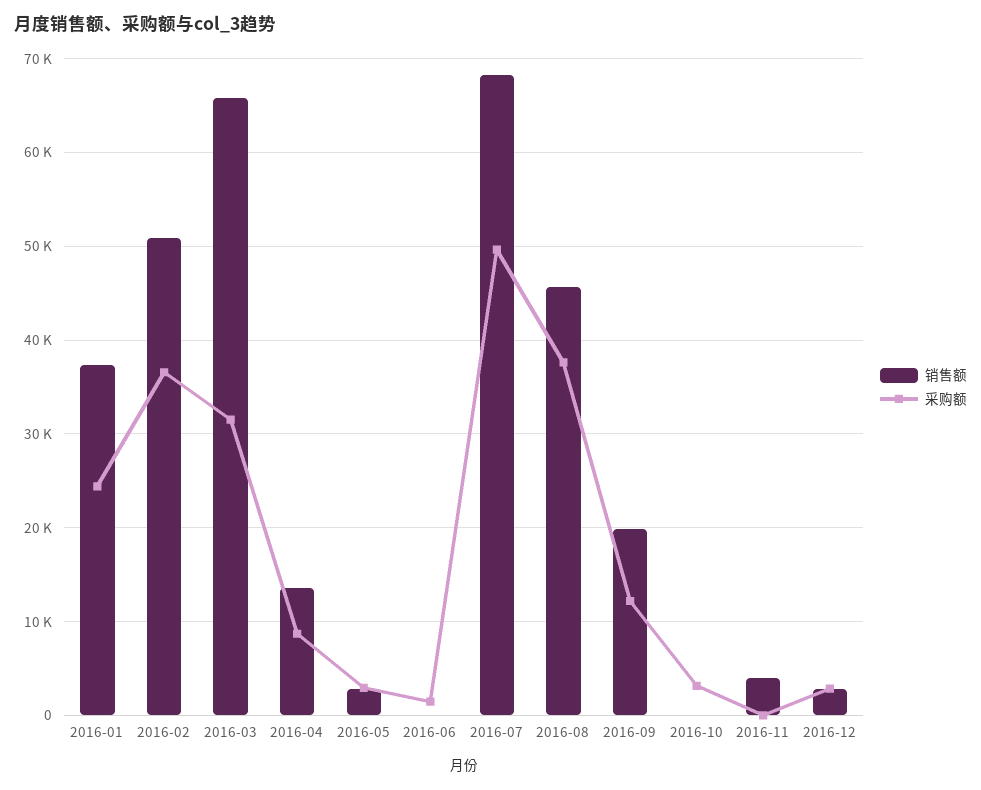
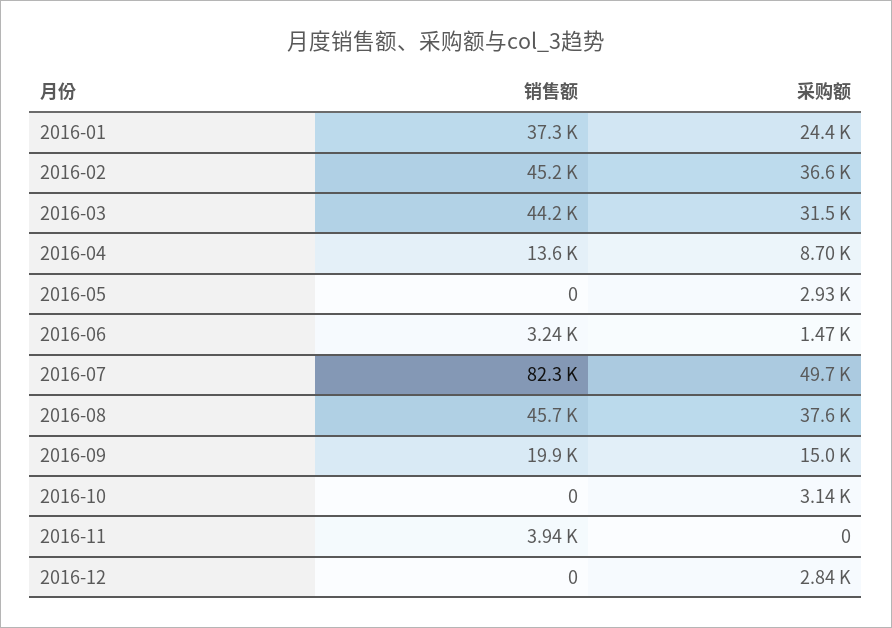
销售额, 2016-02: 51000 -> 45200
销售额, 2016-03: 66000 -> 44200
销售额, 2016-05: 3000 -> 0
销售额, 2016-06: 0 -> 3240
销售额, 2016-07: 68000 -> 82300
采购额, 2016-09: 12000 -> 15000
销售额, 2016-12: 3000 -> 0

